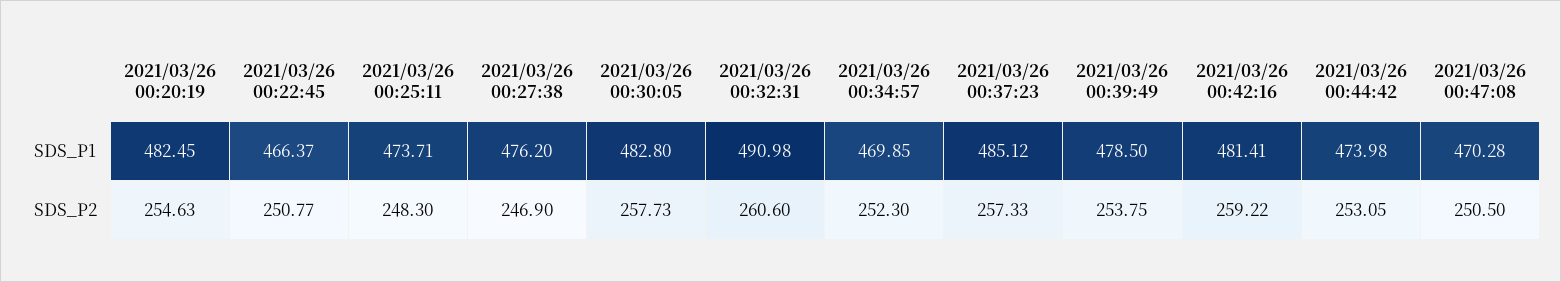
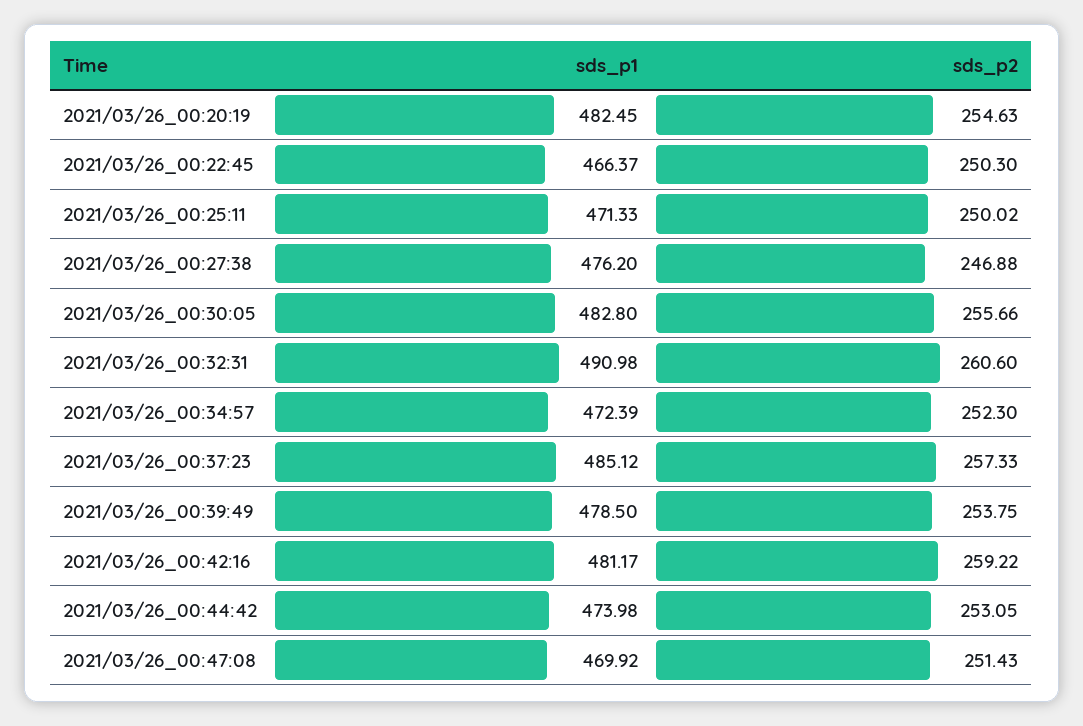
2021/03/26 00:25:11, SDS_P1: 473.71 -> 471.33
2021/03/26 00:34:57, SDS_P1: 469.85 -> 472.39
2021/03/26 00:42:16, SDS_P1: 481.41 -> 481.17
2021/03/26 00:47:08, SDS_P1: 470.28 -> 469.92
2021/03/26 00:22:45, SDS_P2: 250.77 -> 250.3
2021/03/26 00:25:11, SDS_P2: 248.3 -> 250.02
2021/03/26 00:27:38, SDS_P2: 246.9 -> 246.88
2021/03/26 00:30:05, SDS_P2: 257.73 -> 255.66
2021/03/26 00:47:08, SDS_P2: 250.5 -> 251.43

